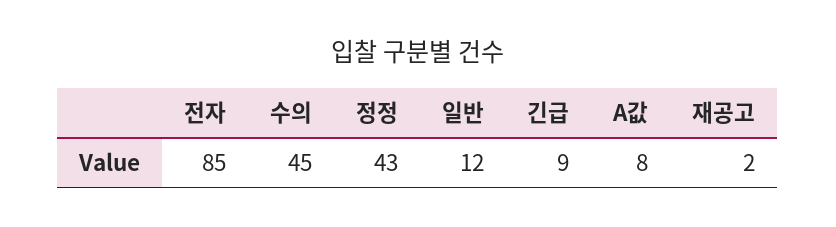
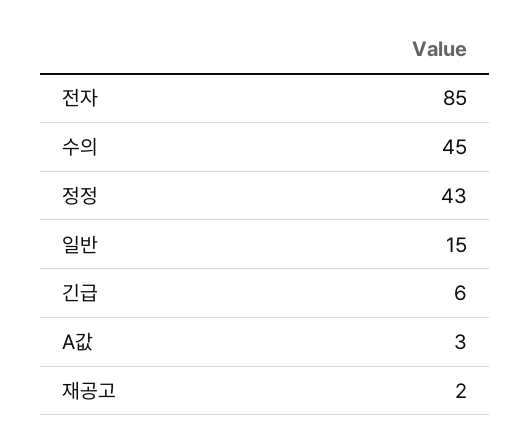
일반: 12 -> 15
긴급: 9 -> 6
A값: 8 -> 3

